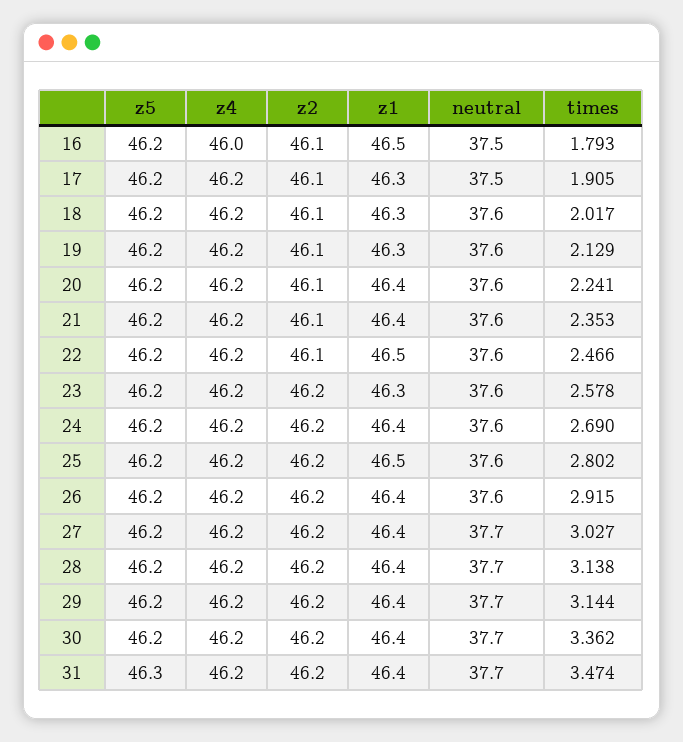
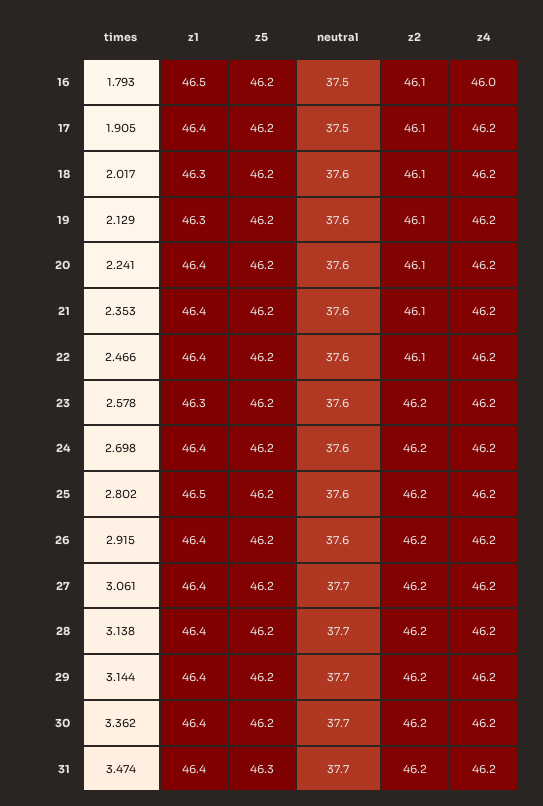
z1, 17: 46.3 -> 46.4
z1, 22: 46.5 -> 46.4
times, 24: 2.69 -> 2.698
times, 27: 3.027 -> 3.061

